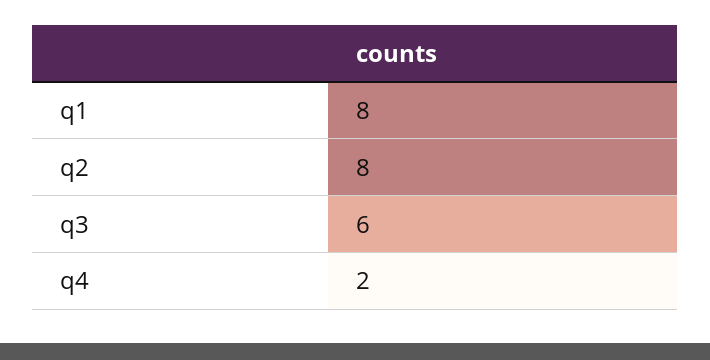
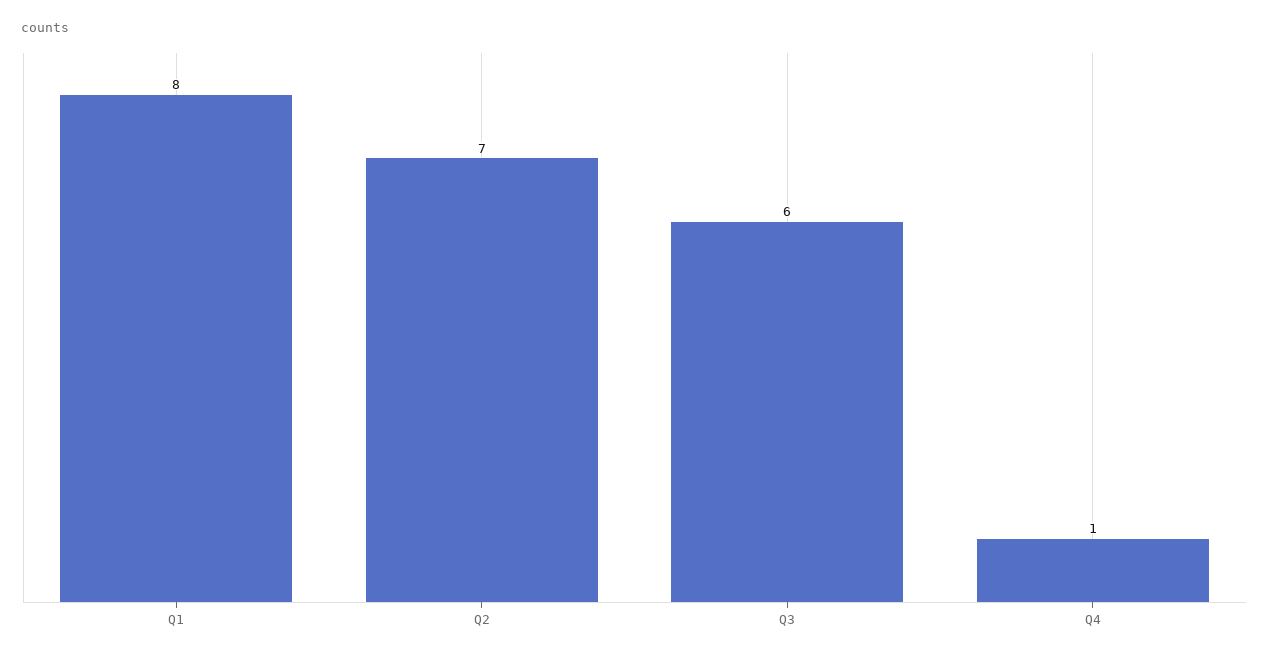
q2: 8 -> 7
q4: 2 -> 1

